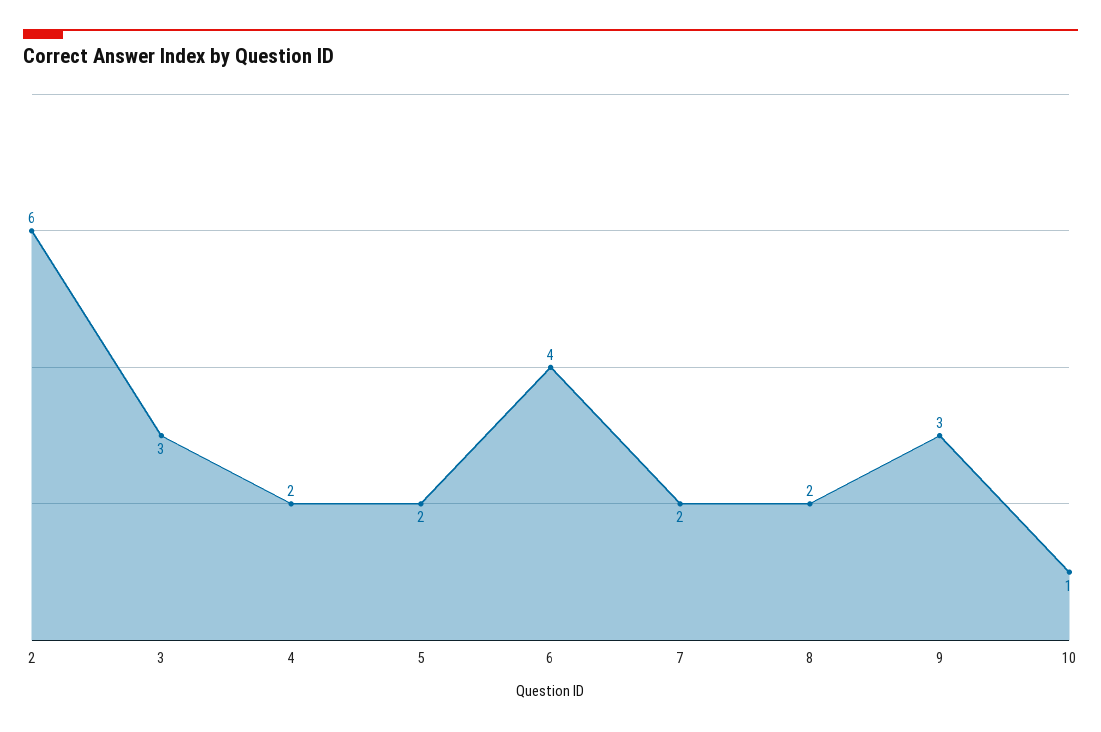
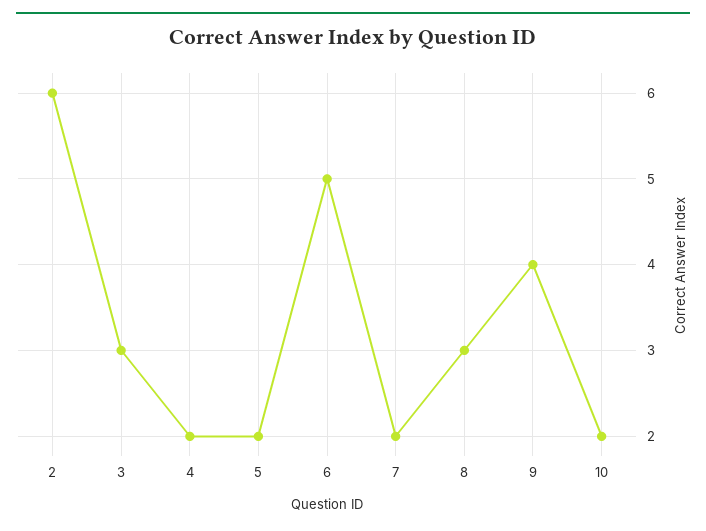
6: 4 -> 5
8: 2 -> 3
9: 3 -> 4
10: 1 -> 2

